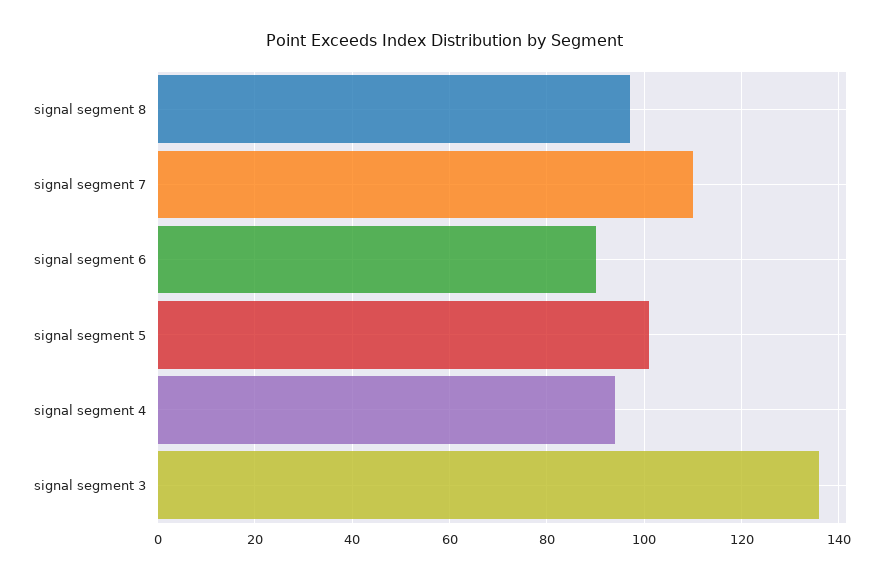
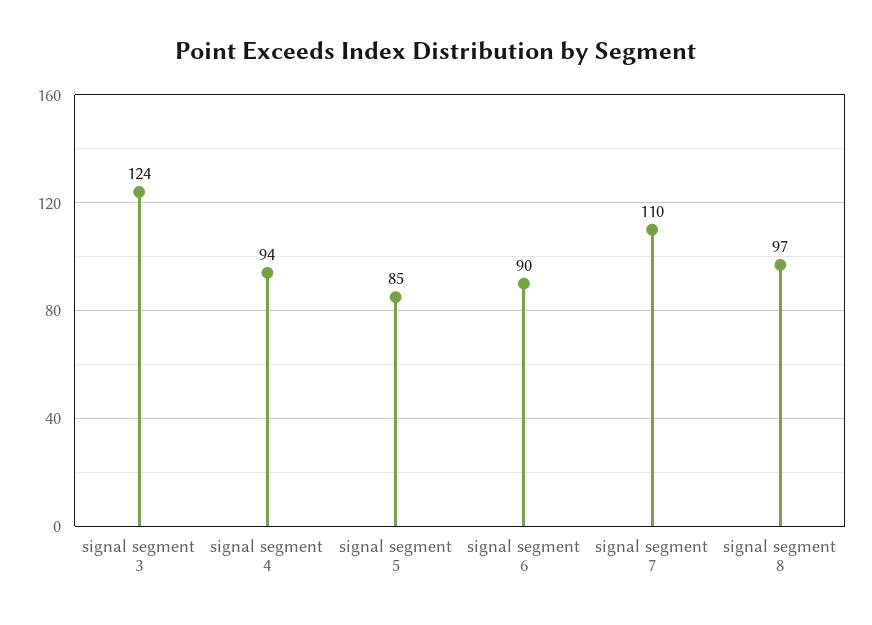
signal segment 5: 100 -> 85
signal segment 3: 135 -> 124

